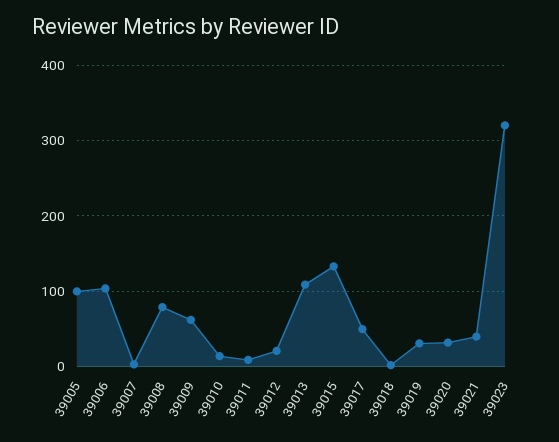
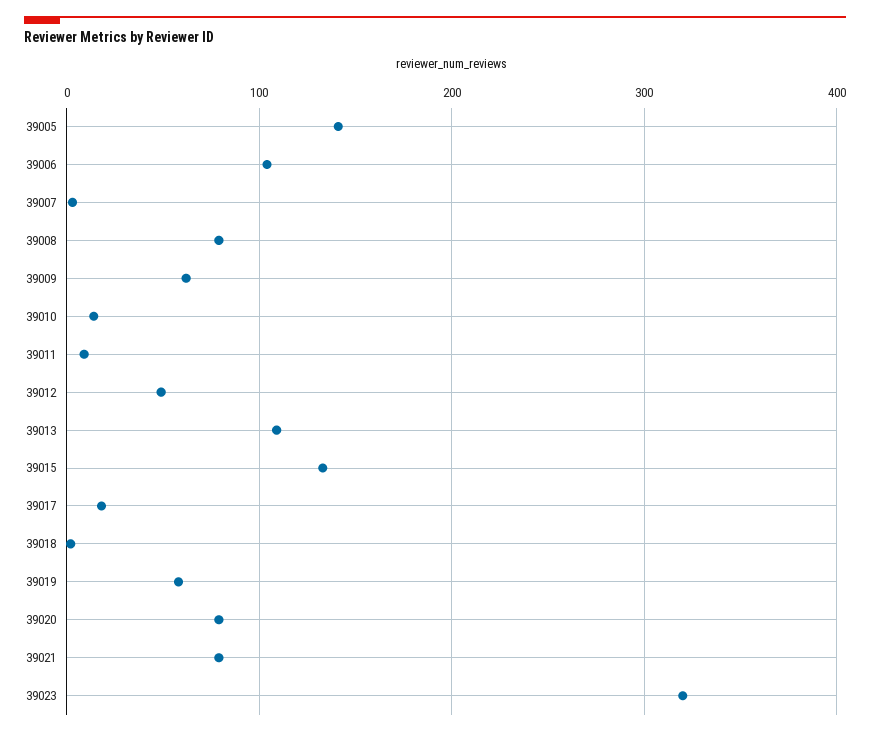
39005: 100 -> 140
39012: 20 -> 50
39017: 50 -> 20
39019: 30 -> 60
39020: 30 -> 80
39021: 40 -> 80

